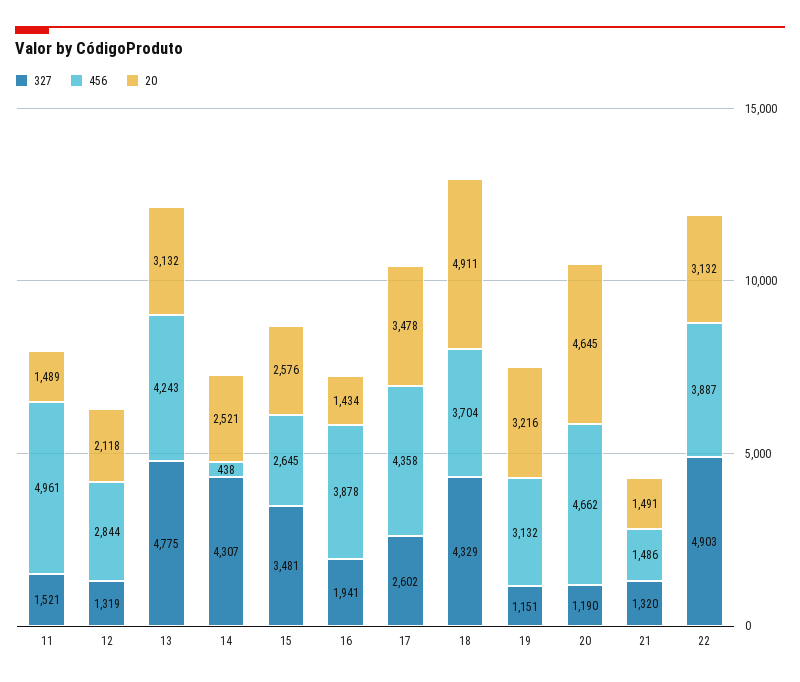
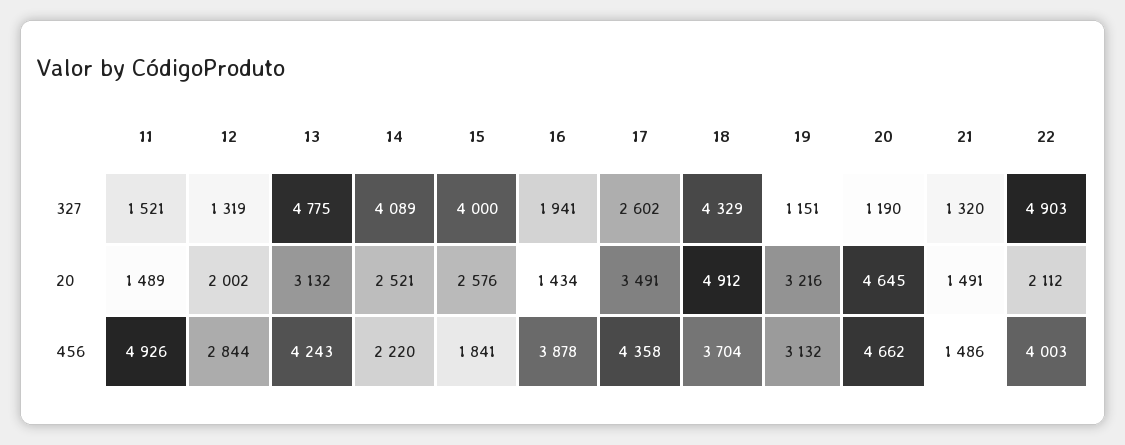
456, 11: 4961 -> 4926
20, 12: 2118 -> 2002
327, 14: 4307 -> 4089
456, 14: 438 -> 2220
327, 15: 3481 -> 4000
456, 15: 2645 -> 1841
20, 17: 3478 -> 3491
20, 18: 4911 -> 4912
456, 22: 3887 -> 4003
20, 22: 3132 -> 2112

